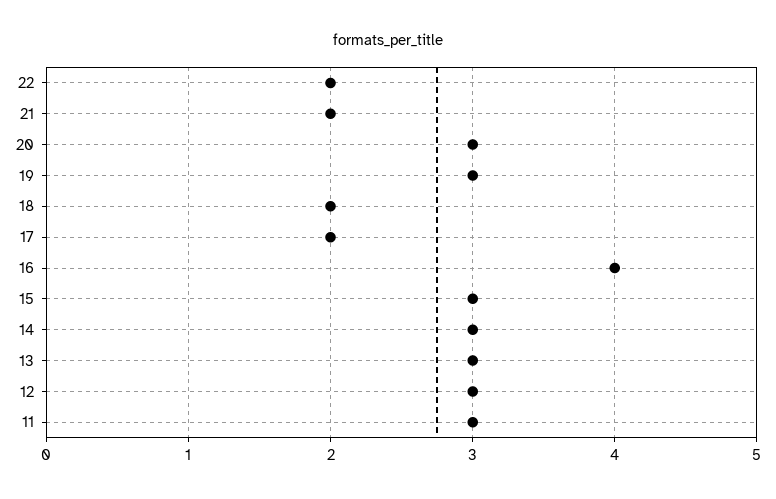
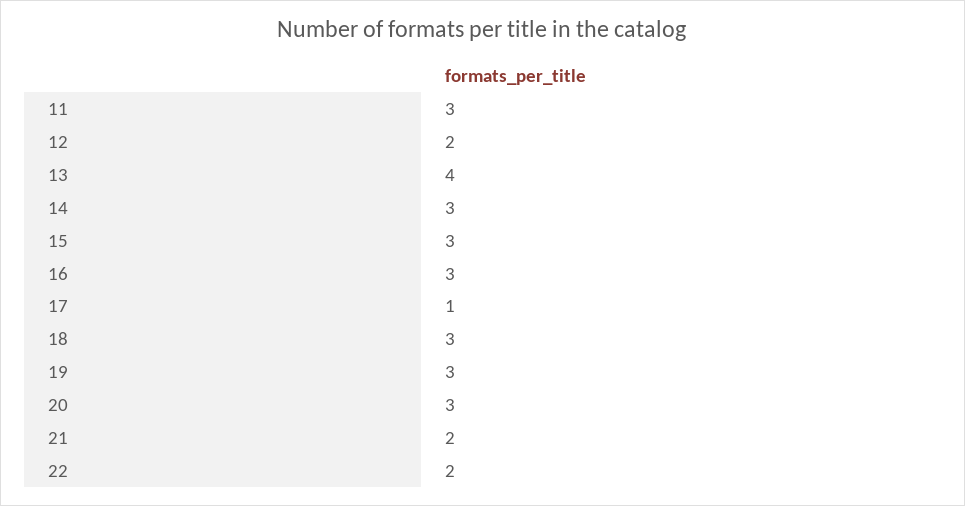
18: 2 -> 3
17: 2 -> 1
16: 4 -> 3
13: 3 -> 4
12: 3 -> 2

